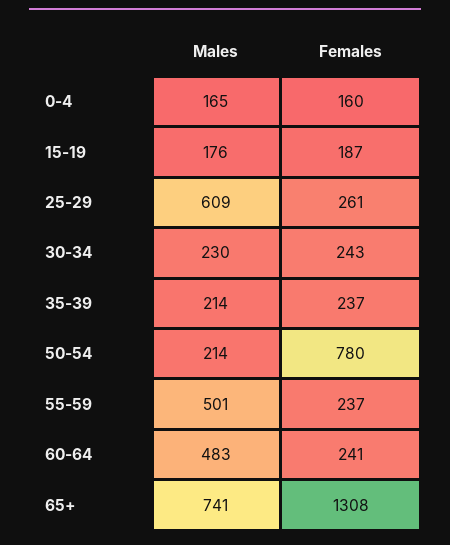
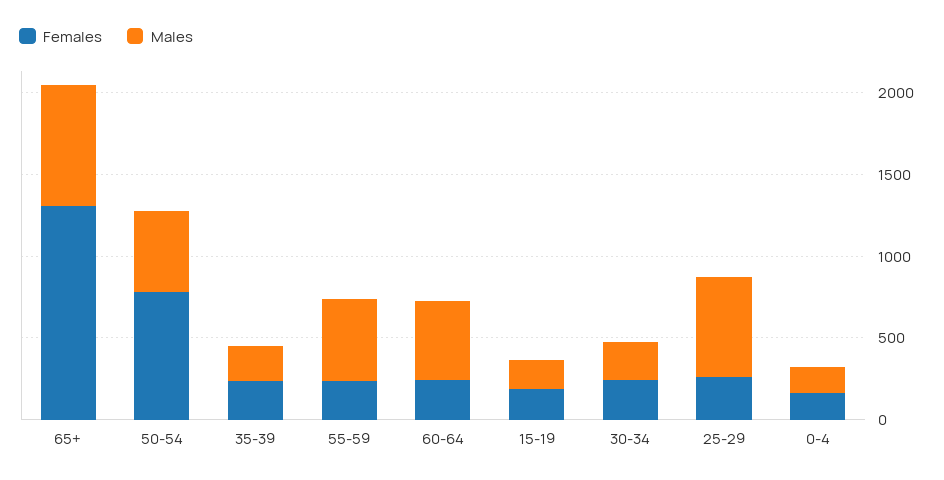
Males, 50-54: 214 -> 500

